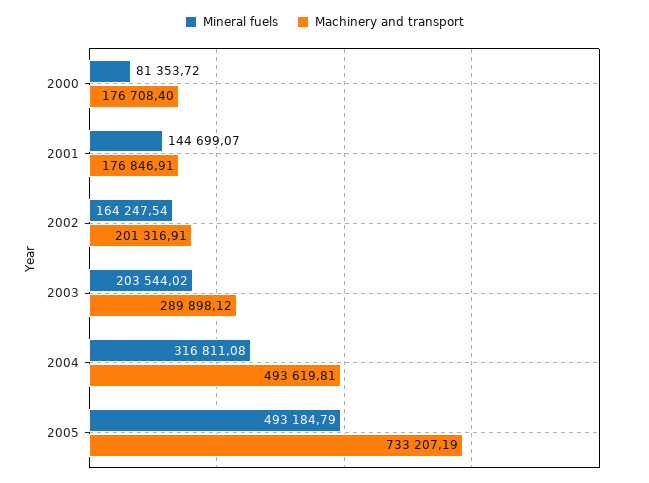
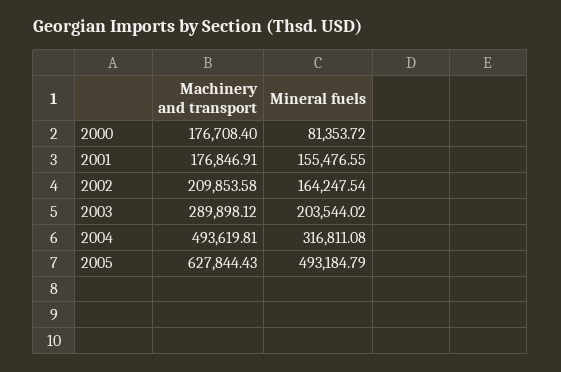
Mineral fuels, 2001: 144699.07 -> 155476.55
Machinery and transport, 2002: 201316.91 -> 209853.58
Machinery and transport, 2005: 733207.19 -> 627844.43

